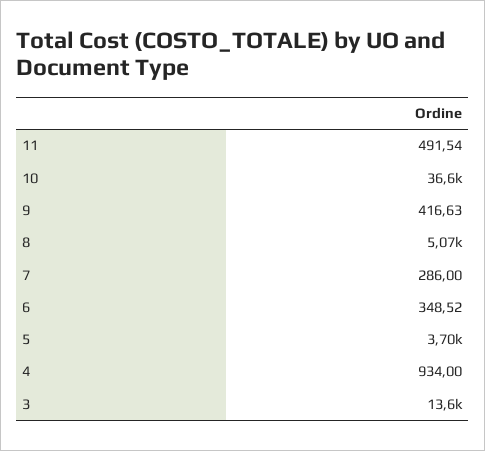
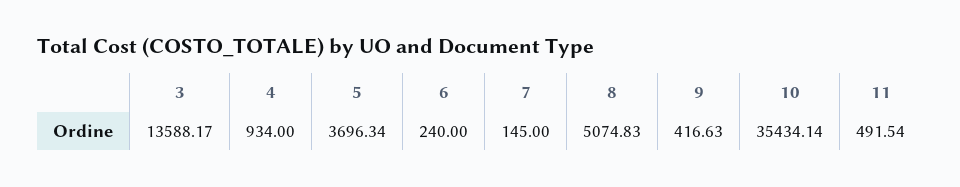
10: 36600 -> 35434.14
7: 286 -> 145
6: 348.52 -> 240

